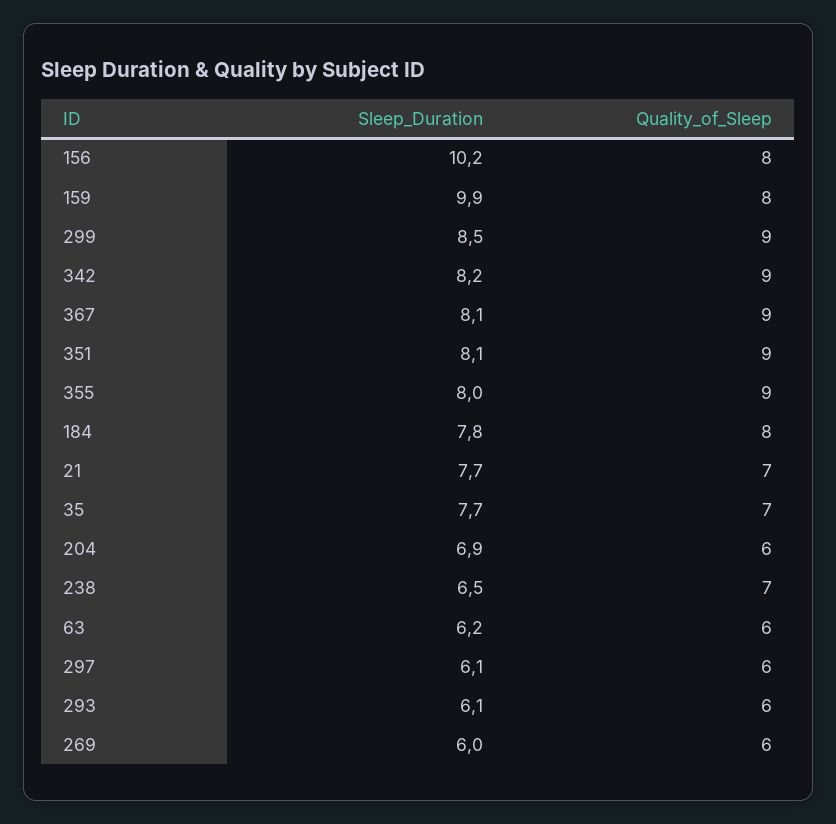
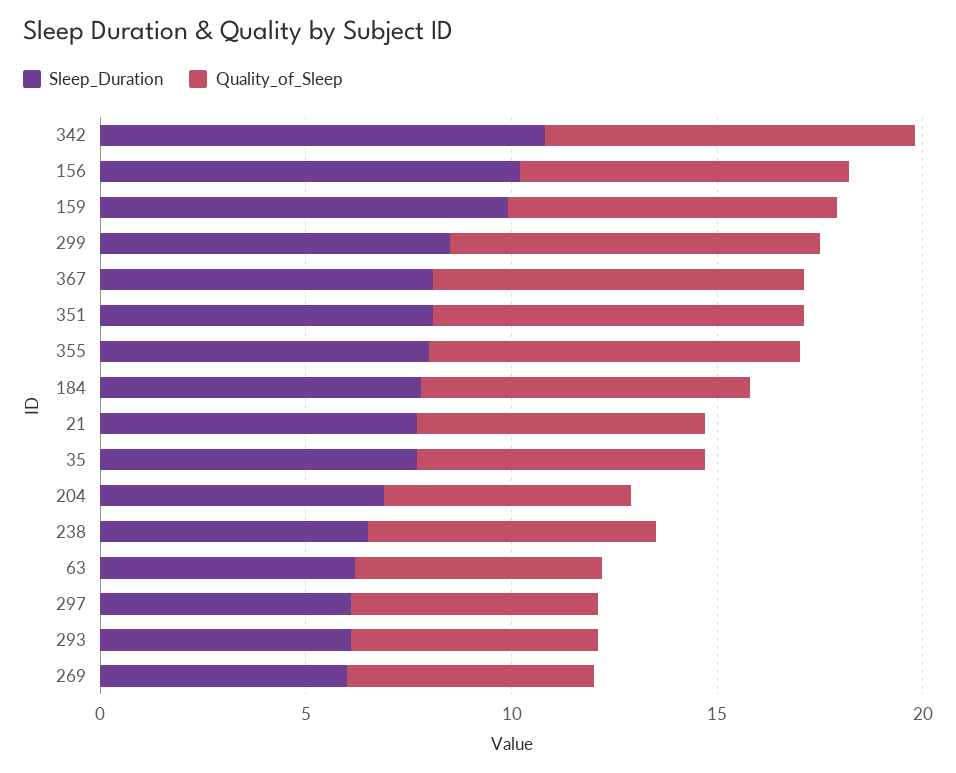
Sleep_Duration, 342: 8.2 -> 11

